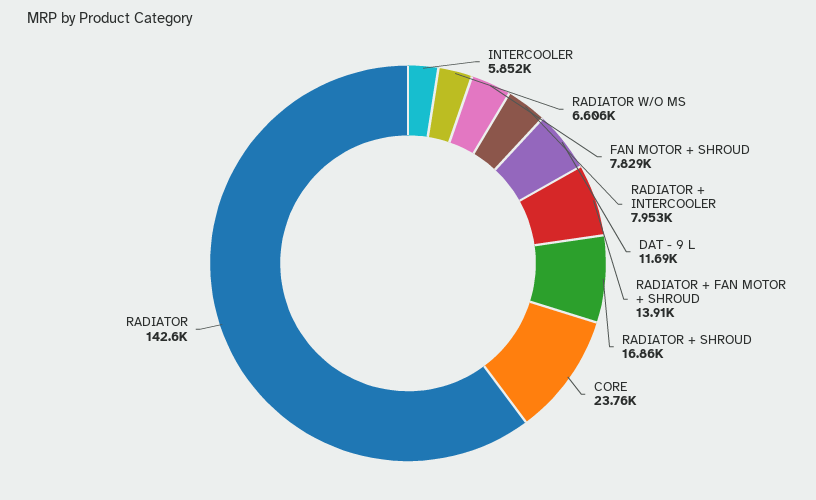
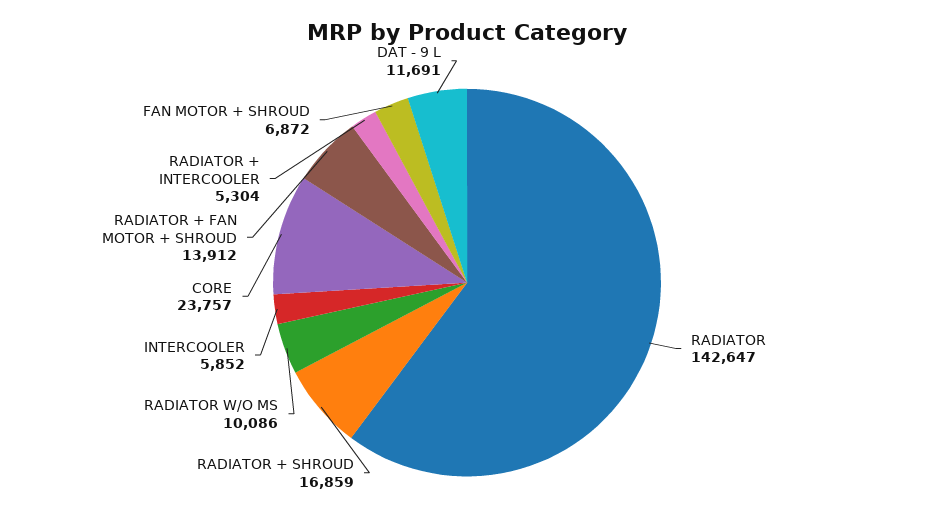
RADIATOR W/O MS: 6606 -> 10086
FAN MOTOR + SHROUD: 7829 -> 6872
RADIATOR + INTERCOOLER: 7953 -> 5304

